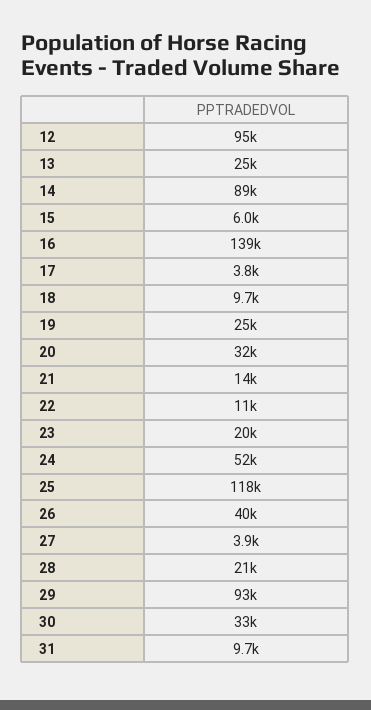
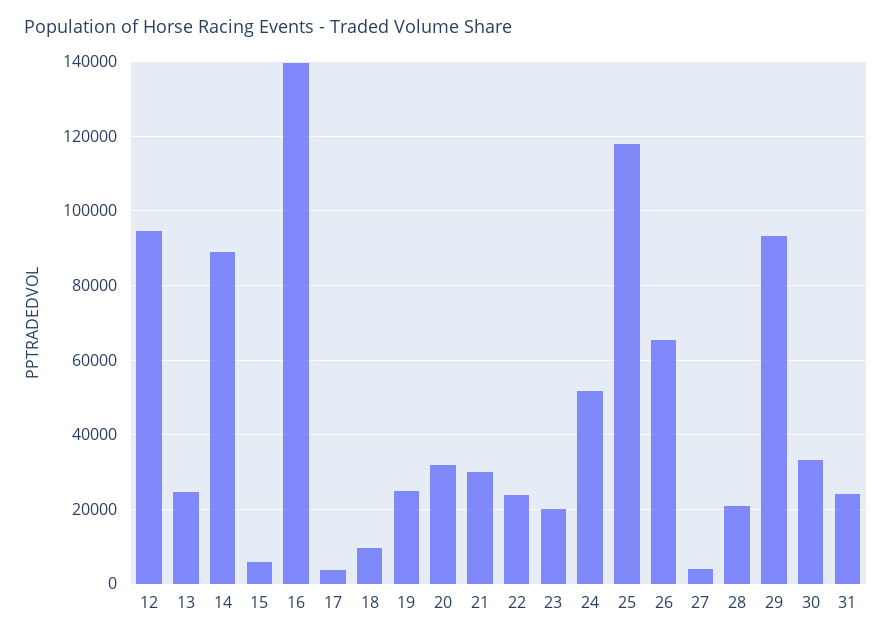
21: 14000 -> 30000
22: 11000 -> 24000
26: 40000 -> 66000
31: 9700 -> 24000

